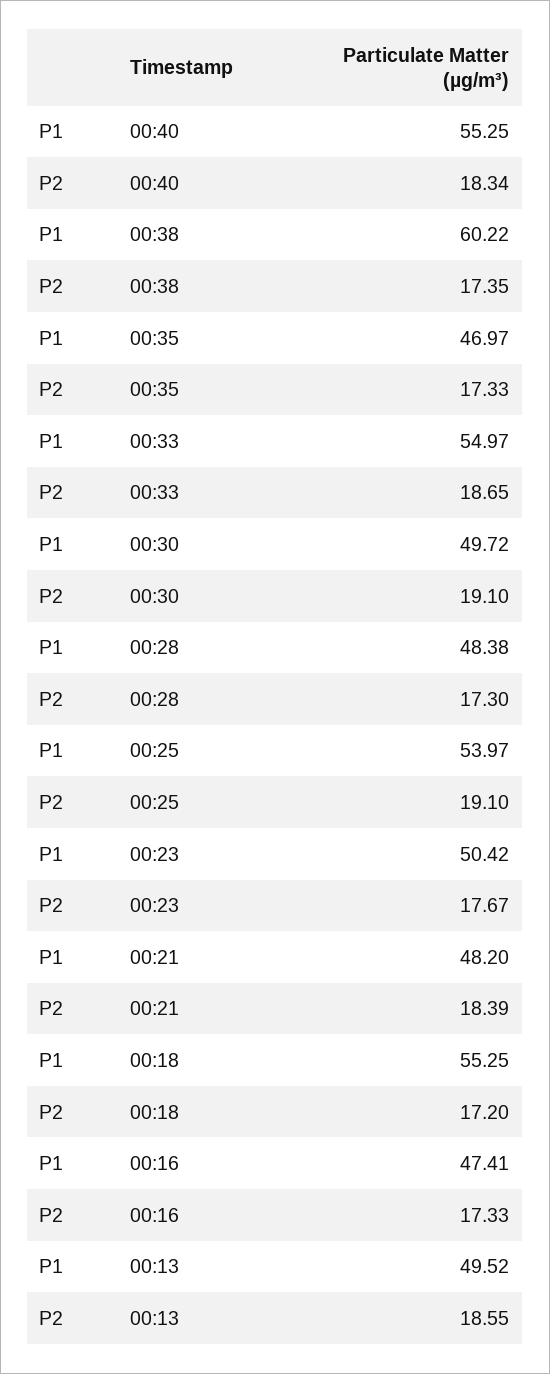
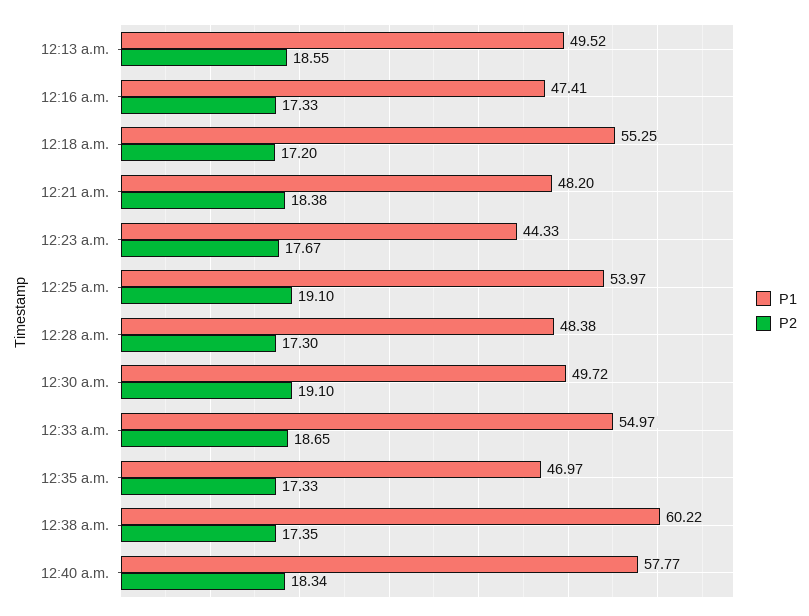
P1, 00:40: 55.25 -> 57.77
P1, 00:23: 50.42 -> 44.33
P2, 00:21: 18.39 -> 18.38

